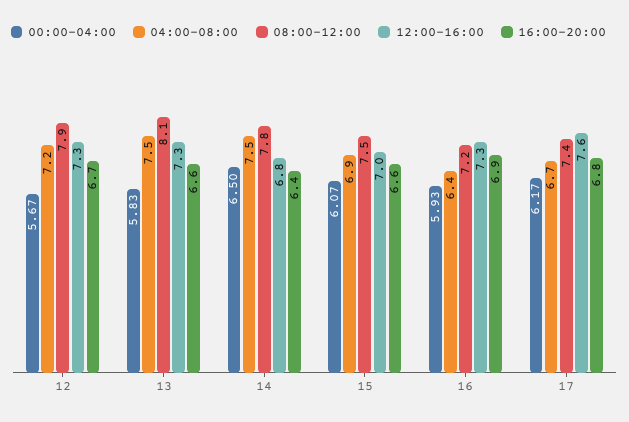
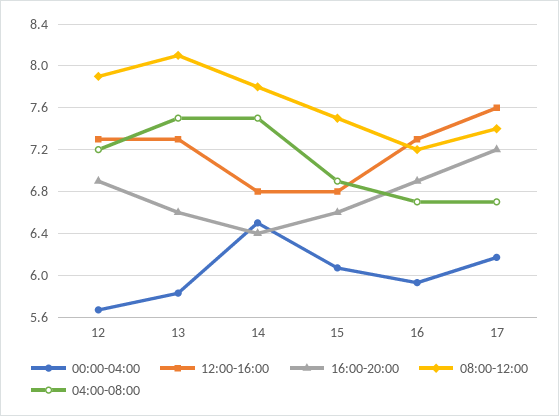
16:00-20:00, 12: 6.7 -> 6.9
12:00-16:00, 15: 7 -> 6.8
04:00-08:00, 16: 6.4 -> 6.7
16:00-20:00, 17: 6.8 -> 7.2

